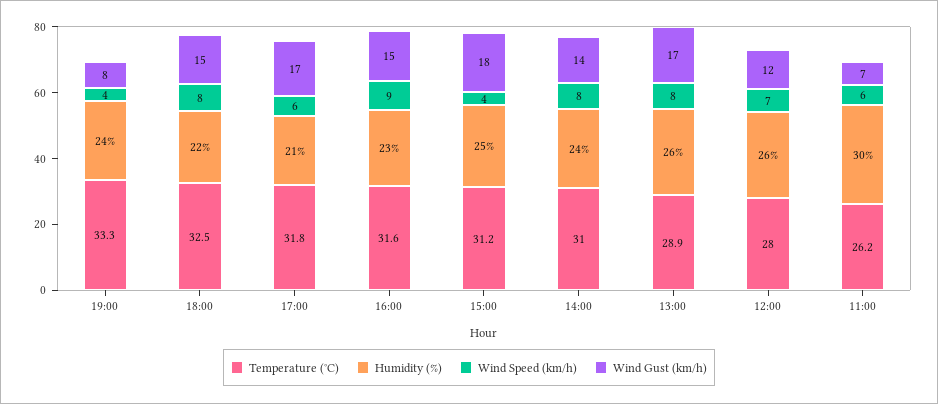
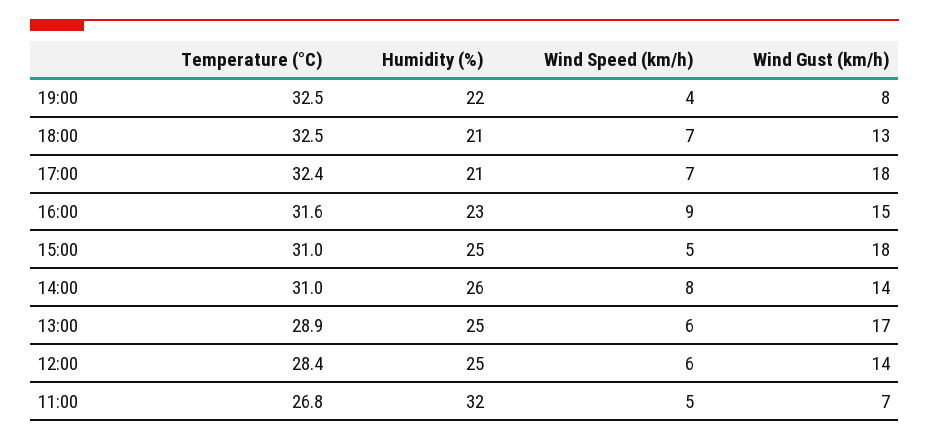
Temperature (°C), 19:00: 33.3 -> 32.5
Humidity (%), 19:00: 24 -> 22
Humidity (%), 18:00: 22 -> 21
Wind Speed (km/h), 18:00: 8 -> 7
Wind Gust (km/h), 18:00: 15 -> 13
Temperature (°C), 17:00: 31.8 -> 32.4
Wind Speed (km/h), 17:00: 6 -> 7
Wind Gust (km/h), 17:00: 17 -> 18
Temperature (°C), 15:00: 31.2 -> 31
Wind Speed (km/h), 15:00: 4 -> 5
Humidity (%), 14:00: 24 -> 26
Humidity (%), 13:00: 26 -> 25
Wind Speed (km/h), 13:00: 8 -> 6
Temperature (°C), 12:00: 28 -> 28.4
Humidity (%), 12:00: 26 -> 25
Wind Speed (km/h), 12:00: 7 -> 6
Wind Gust (km/h), 12:00: 12 -> 14
Temperature (°C), 11:00: 26.2 -> 26.8
Humidity (%), 11:00: 30 -> 32
Wind Speed (km/h), 11:00: 6 -> 5

